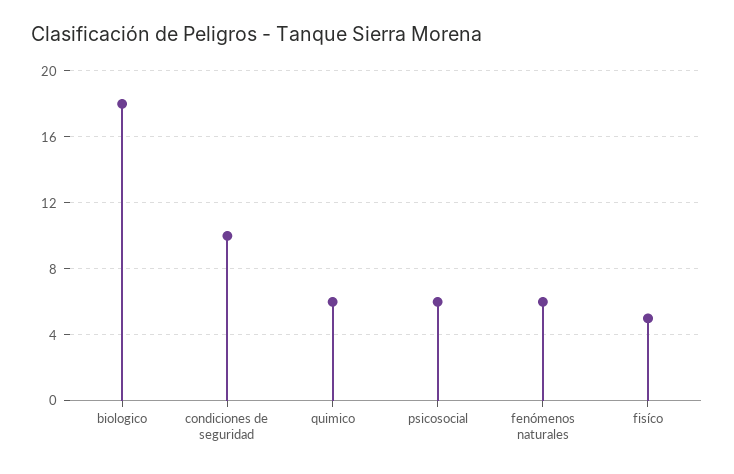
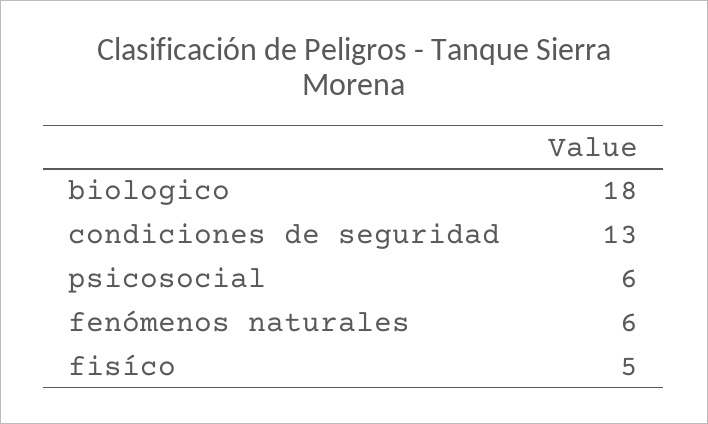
condiciones de seguridad: 10 -> 13
quimico: 6 -> none

